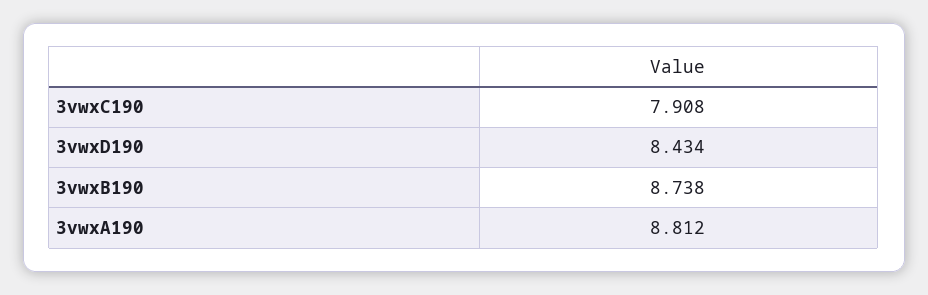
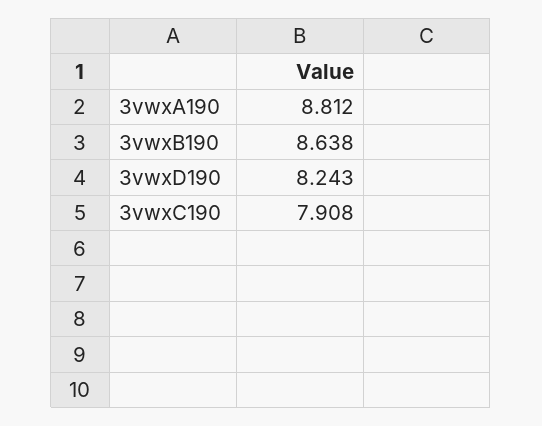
3vwxD190: 8.434 -> 8.243
3vwxB190: 8.738 -> 8.638

